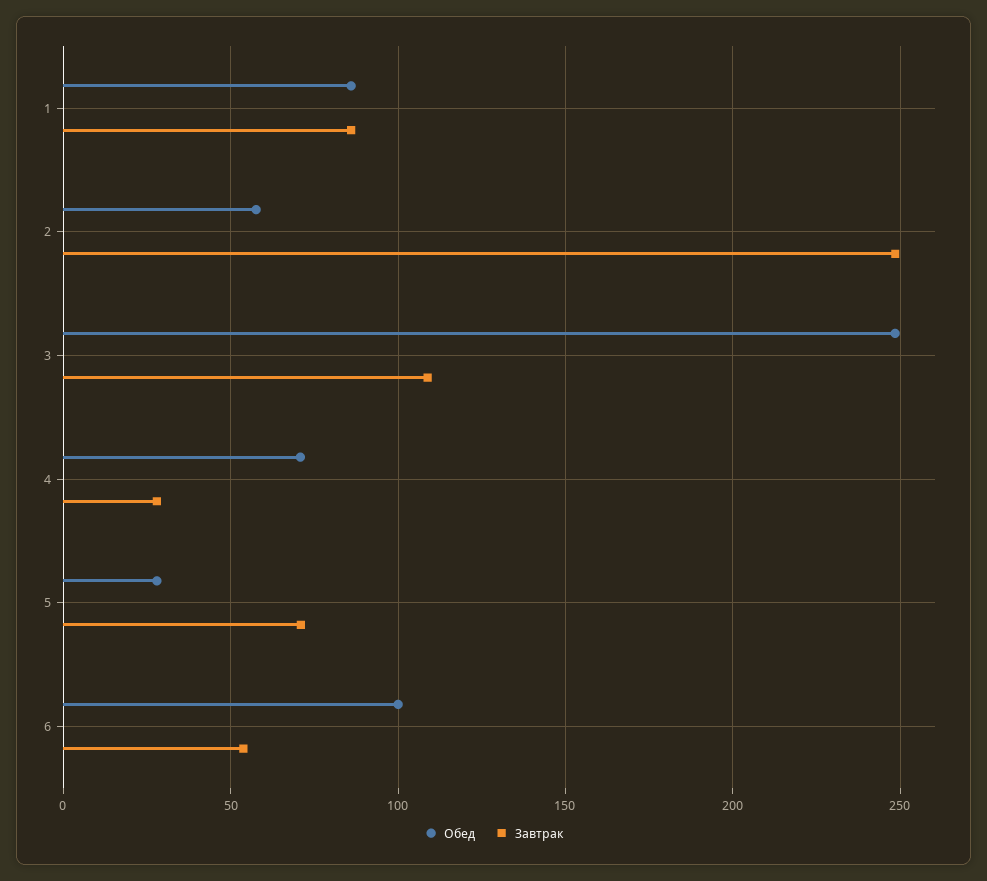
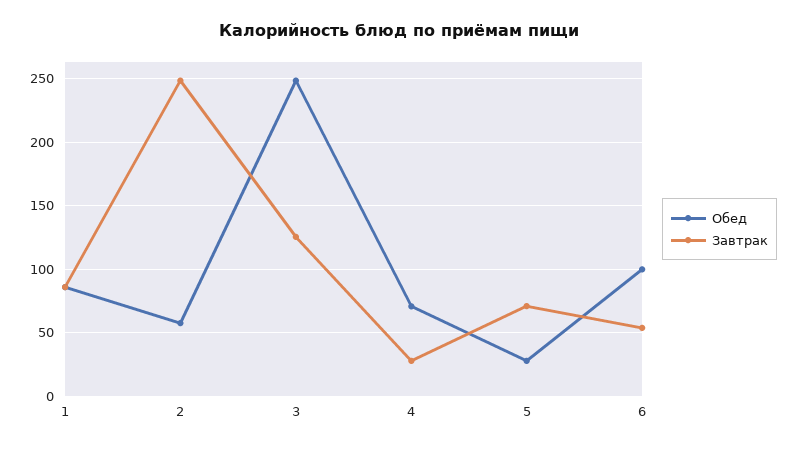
Завтрак, 3: 110 -> 125

